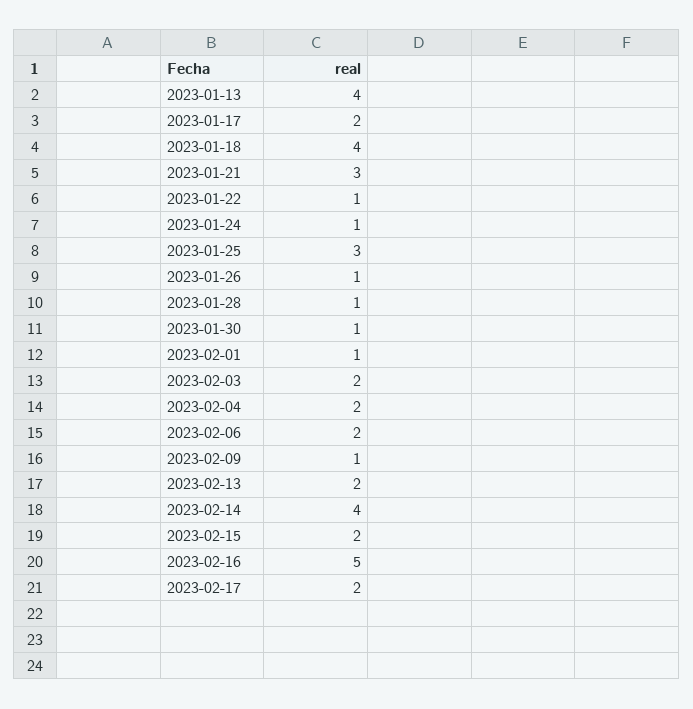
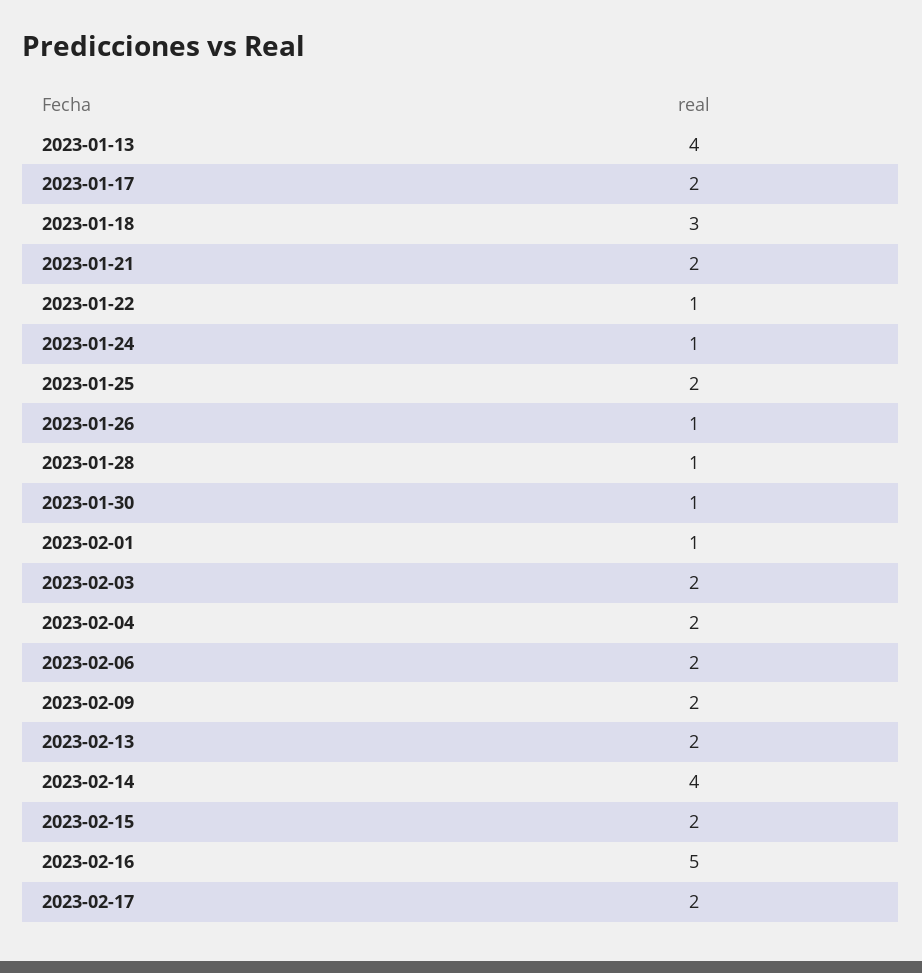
2023-01-18: 4 -> 3
2023-01-21: 3 -> 2
2023-01-25: 3 -> 2
2023-02-09: 1 -> 2

